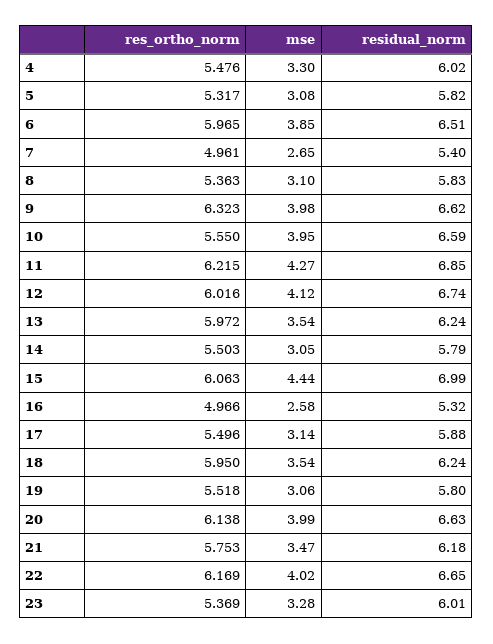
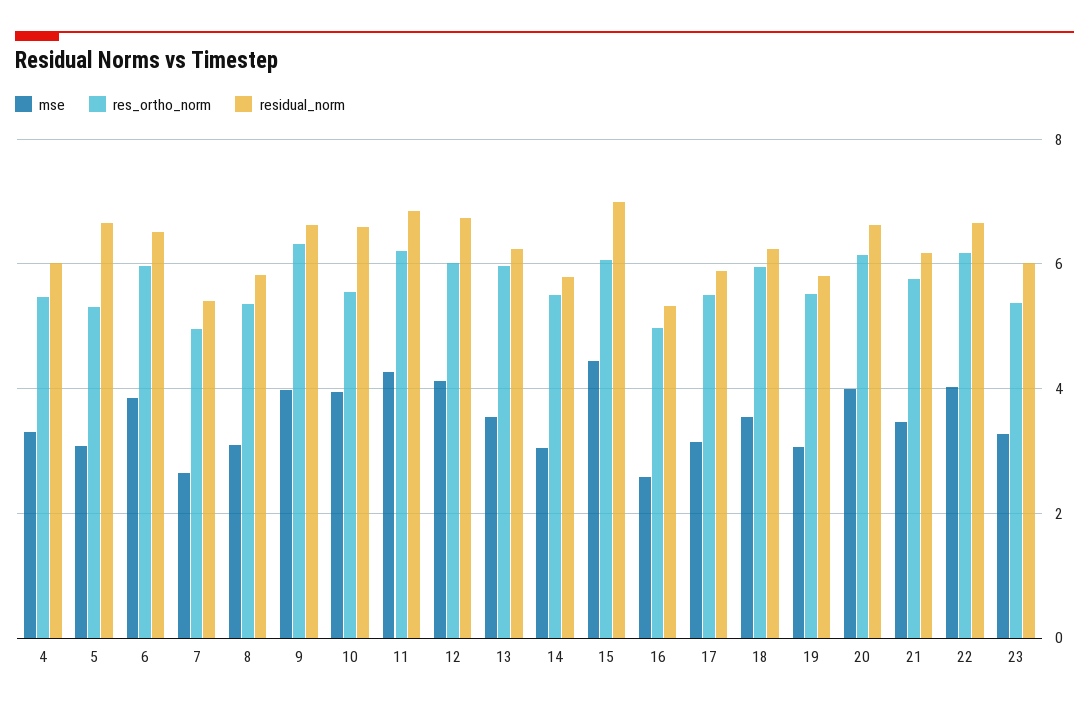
residual_norm, 5: 5.82 -> 6.6

